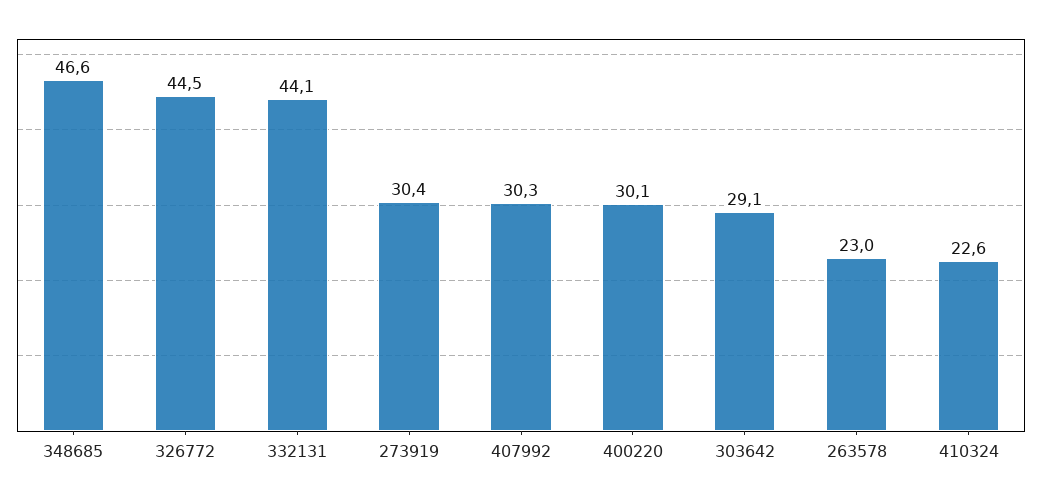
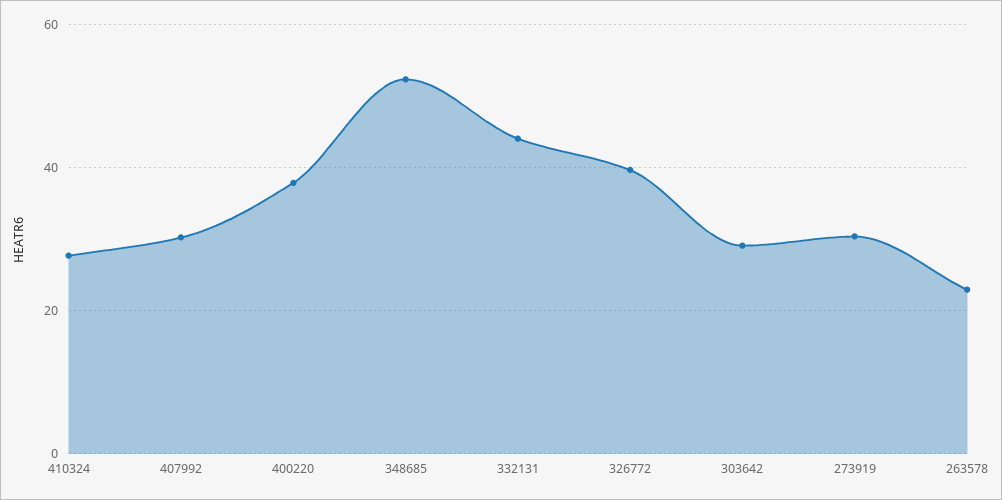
348685: 46.6 -> 52
326772: 44.5 -> 40
400220: 30.1 -> 38
410324: 22.6 -> 28

